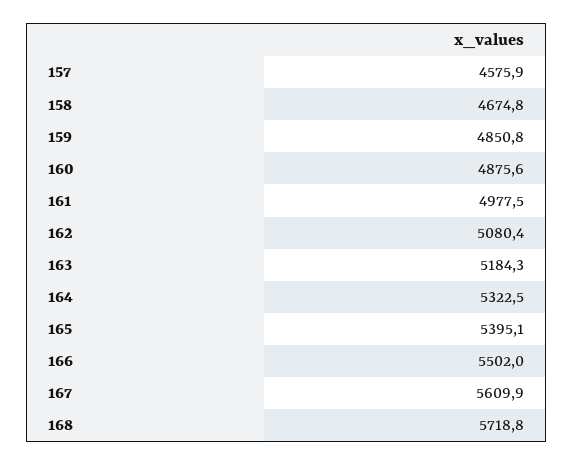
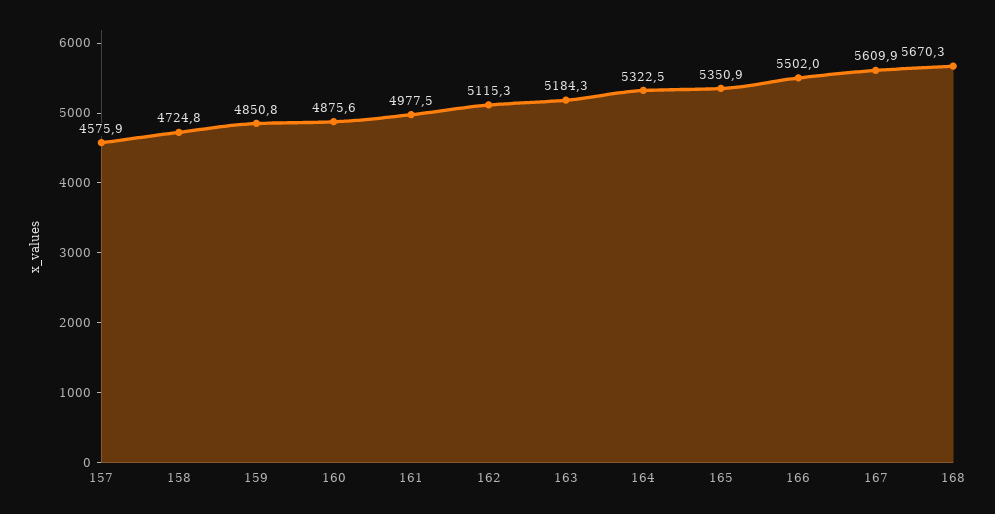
158: 4674.8 -> 4724.8
162: 5080.4 -> 5115.3
165: 5395.1 -> 5350.9
168: 5718.8 -> 5670.3

